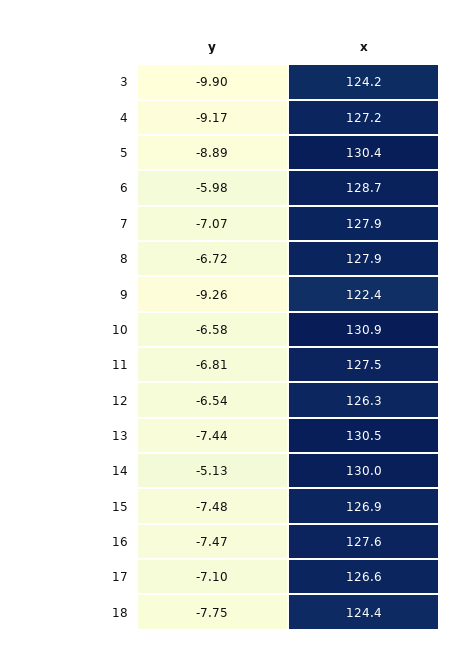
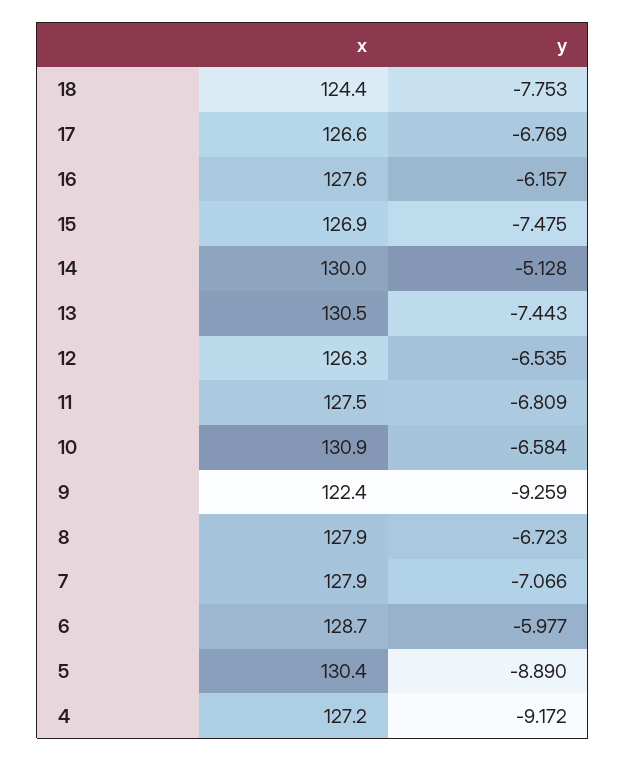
y, 3: -9.9 -> none
x, 3: 124.2 -> none
y, 16: -7.47 -> -6.157
y, 17: -7.1 -> -6.769

